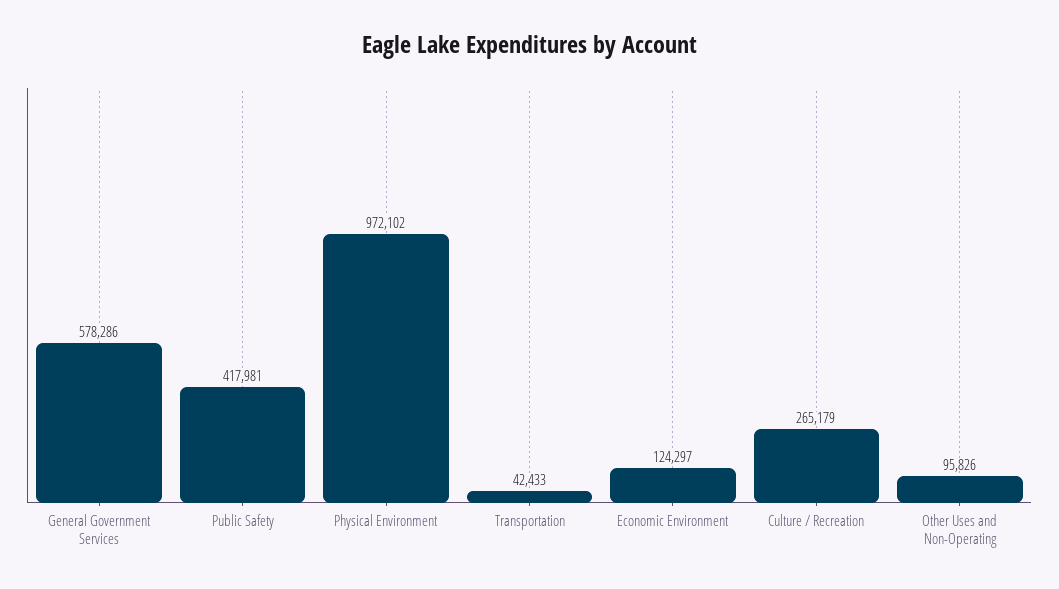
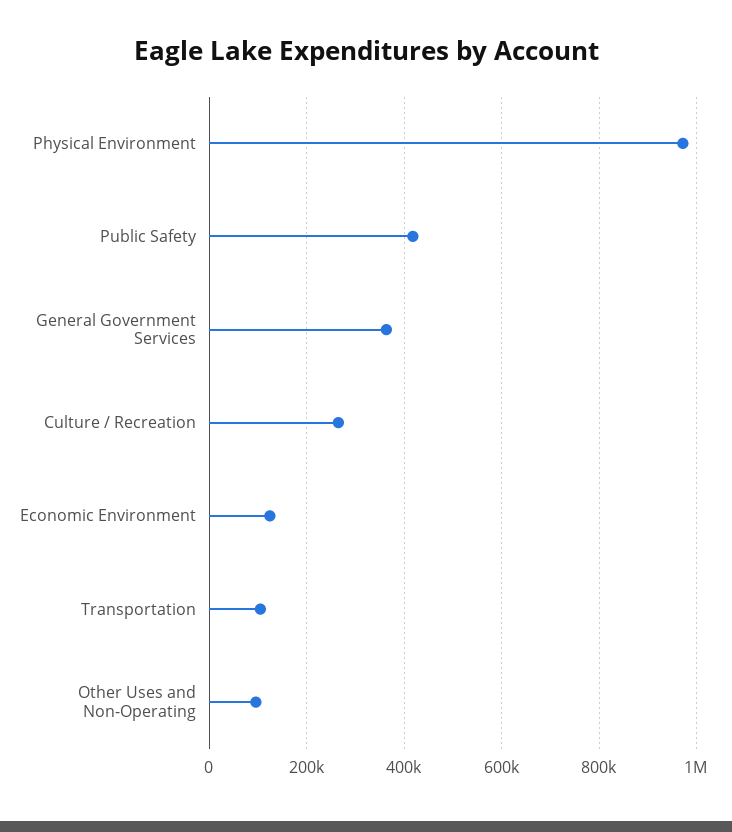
General Government Services: 578286 -> 360000
Transportation: 42433 -> 100000

